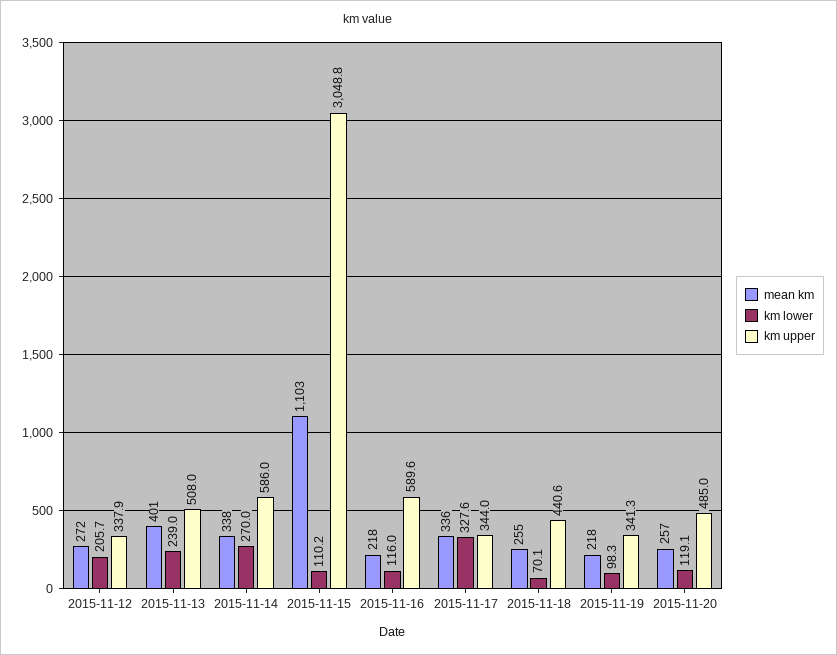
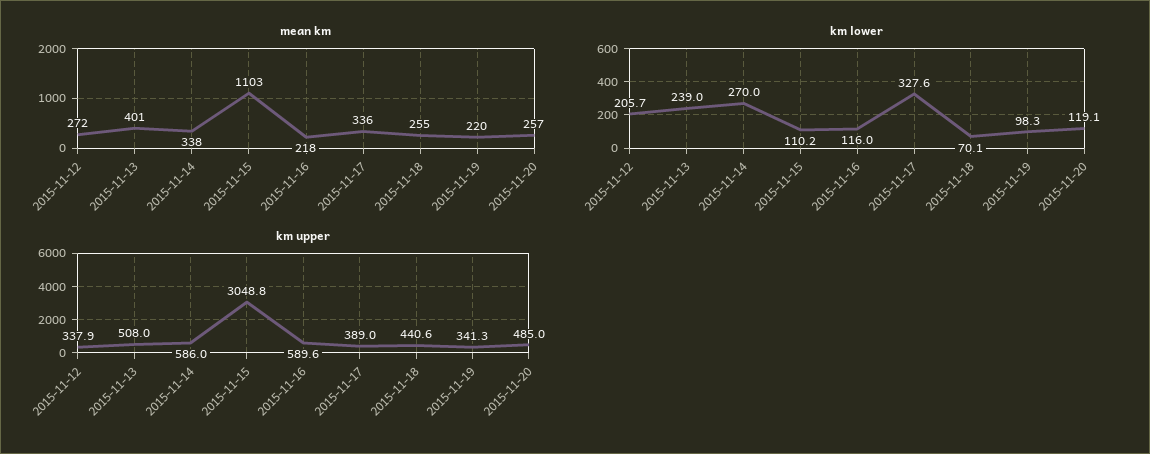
km upper, 2015-11-17: 344 -> 389
mean km, 2015-11-19: 218 -> 220

